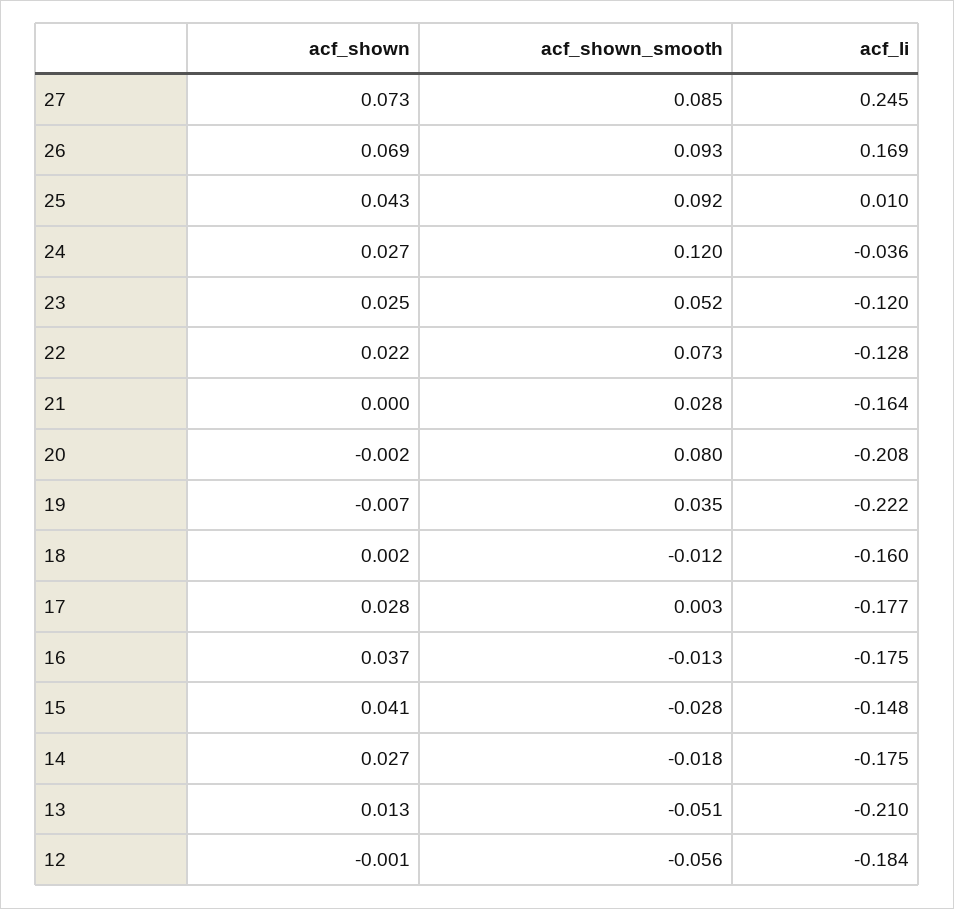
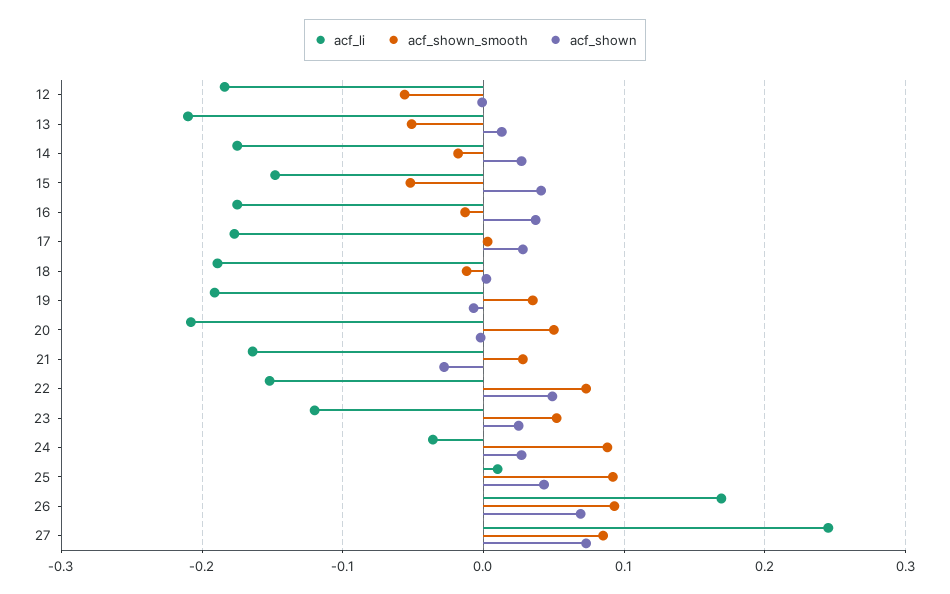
acf_shown_smooth, 24: 0.12 -> 0.09
acf_shown, 22: 0.022 -> 0.05
acf_li, 22: -0.128 -> -0.15
acf_shown, 21: 0 -> -0.03
acf_shown_smooth, 20: 0.08 -> 0.05
acf_li, 19: -0.222 -> -0.19
acf_li, 18: -0.16 -> -0.19
acf_shown_smooth, 15: -0.028 -> -0.05

